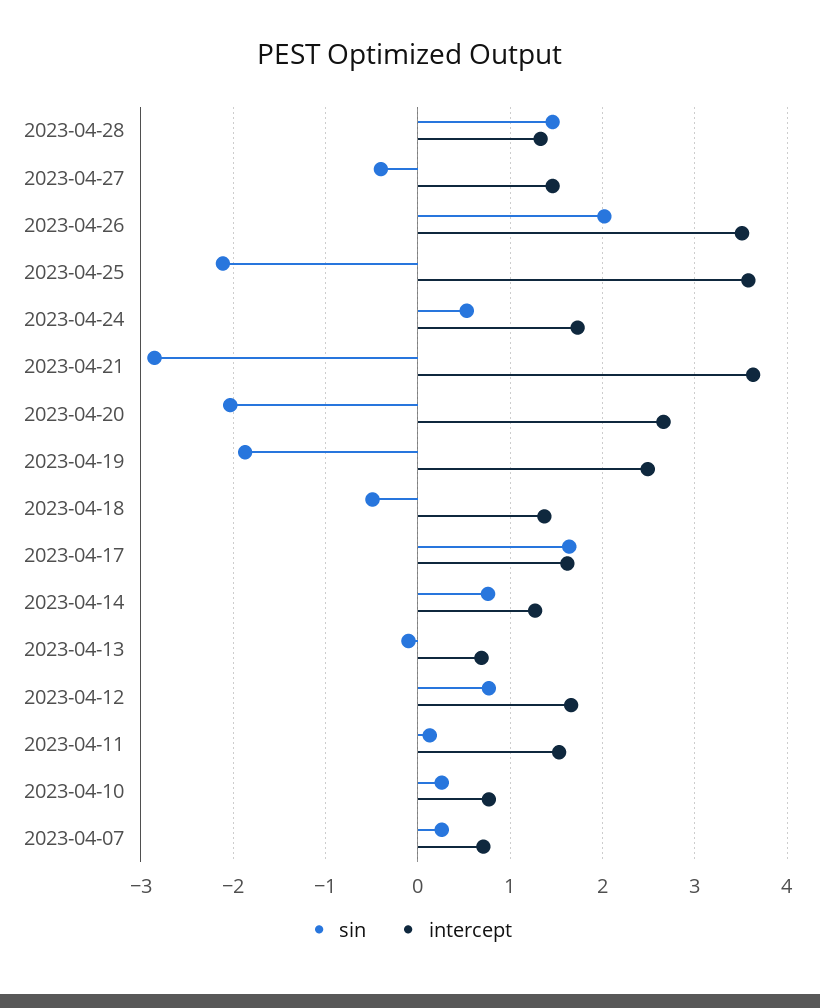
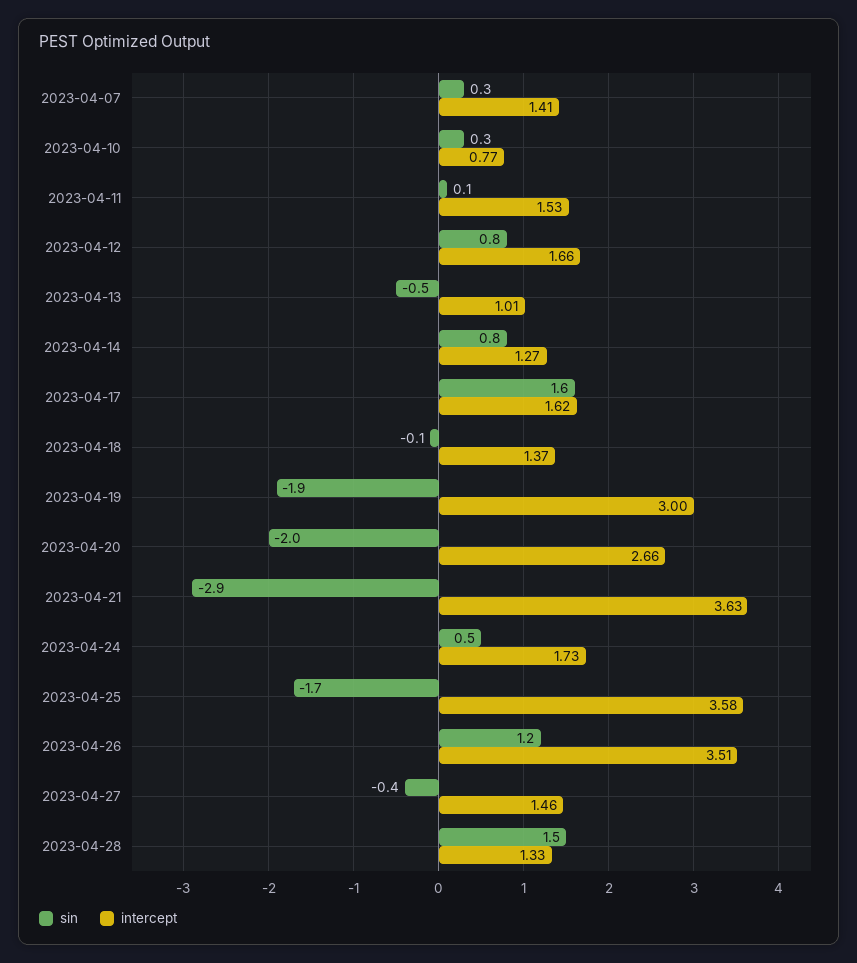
sin, 2023-04-26: 2 -> 1.2
sin, 2023-04-25: -2.1 -> -1.7
intercept, 2023-04-19: 2.5 -> 3
sin, 2023-04-18: -0.5 -> -0.1
sin, 2023-04-13: -0.1 -> -0.5
intercept, 2023-04-13: 0.7 -> 1.01
intercept, 2023-04-07: 0.7 -> 1.41

